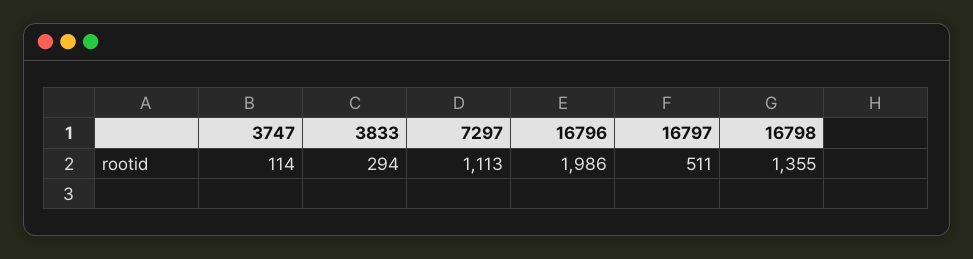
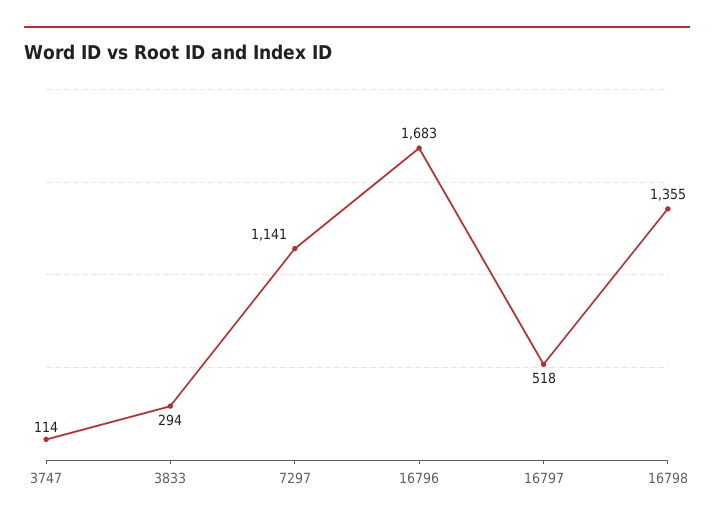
7297: 1113 -> 1141
16796: 1986 -> 1683
16797: 511 -> 518

